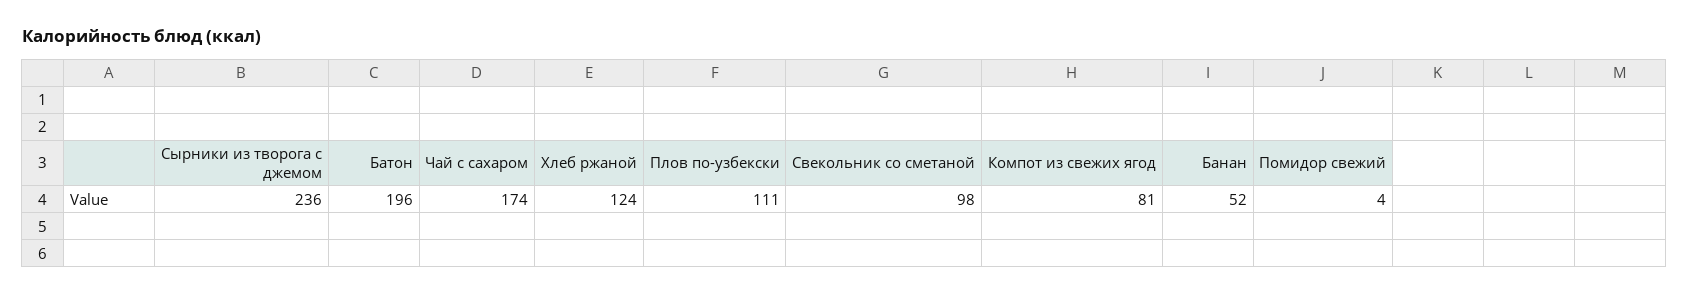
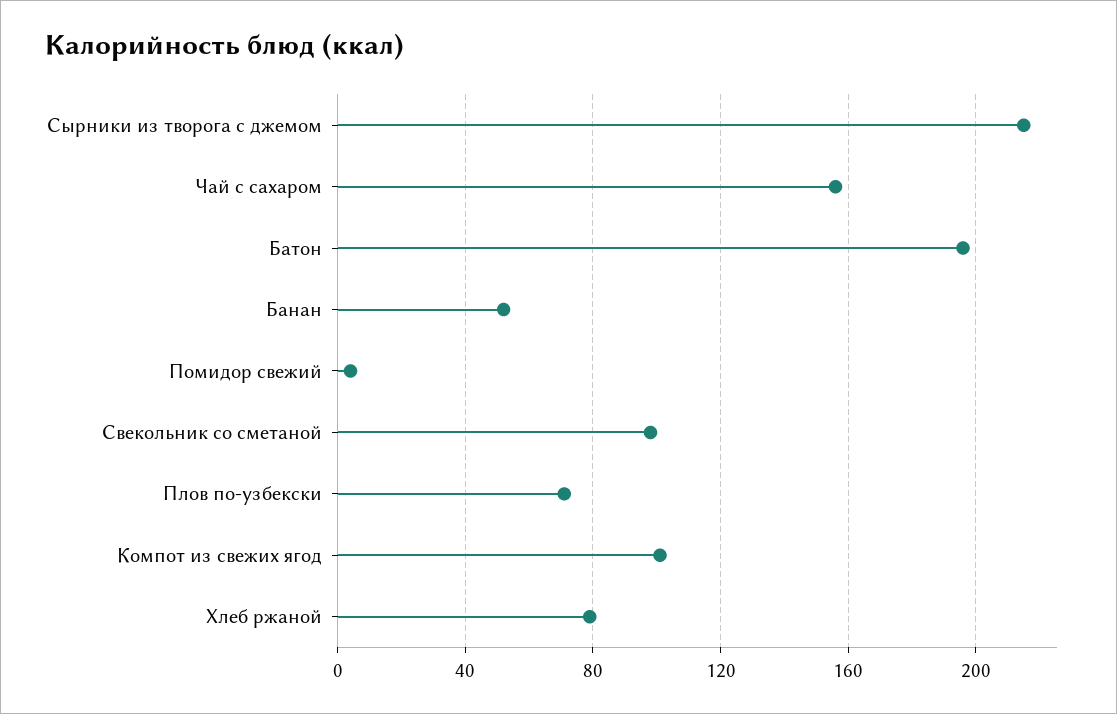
Сырники из творога с джемом: 236 -> 215
Чай с сахаром: 174 -> 155
Хлеб ржаной: 124 -> 80
Плов по-узбекски: 111 -> 70
Компот из свежих ягод: 81 -> 100

